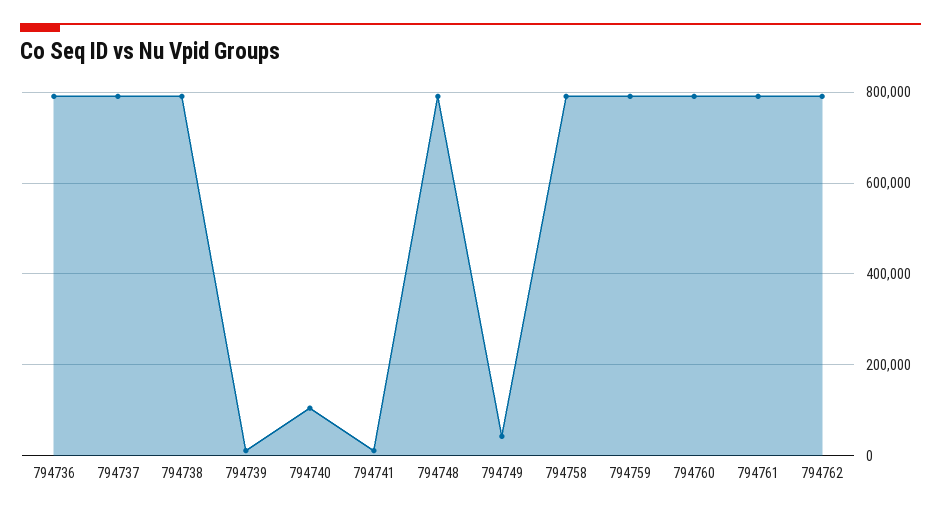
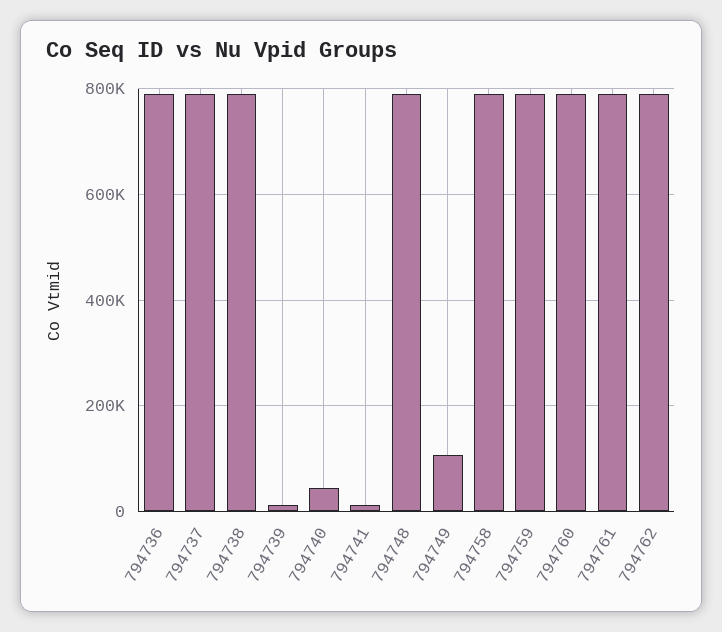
794740: 100000 -> 40000
794749: 40000 -> 100000

